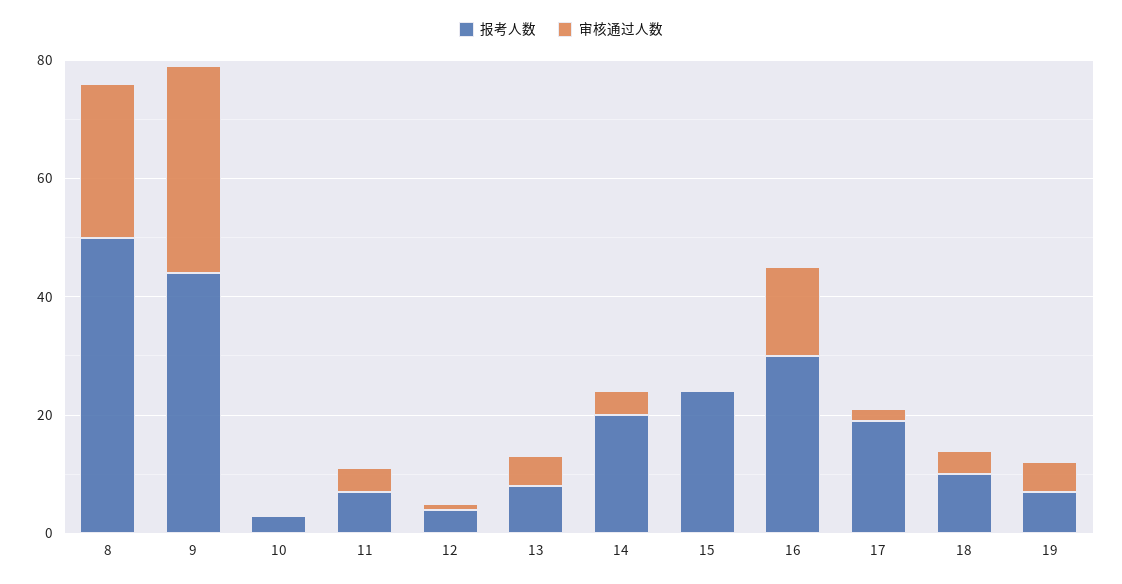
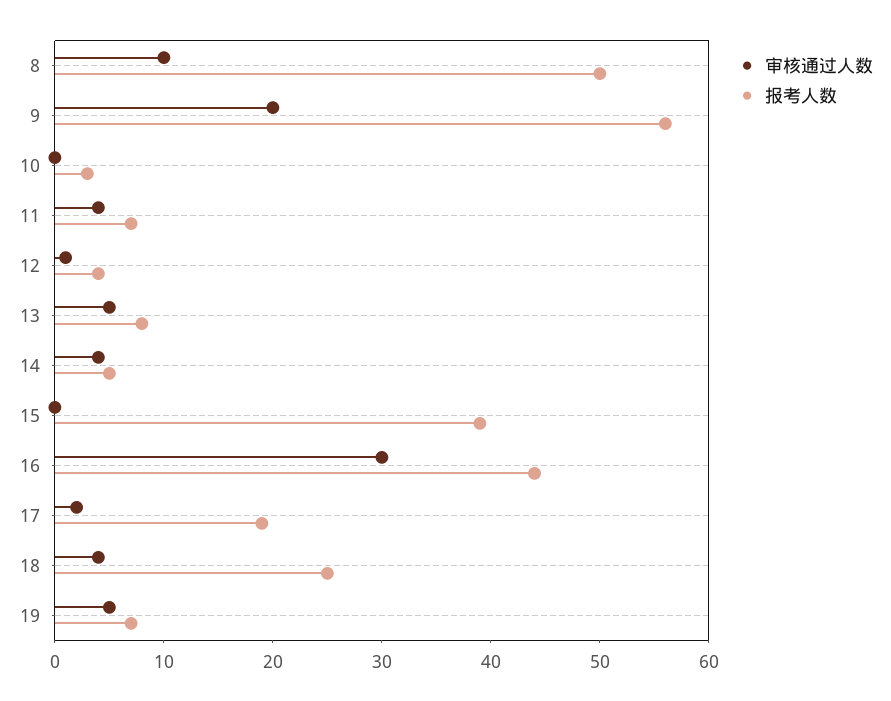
审核通过人数, 8: 25 -> 10
报考人数, 9: 45 -> 56
审核通过人数, 9: 35 -> 20
报考人数, 14: 20 -> 5
报考人数, 15: 25 -> 39
报考人数, 16: 30 -> 44
审核通过人数, 16: 15 -> 30
报考人数, 18: 10 -> 25

